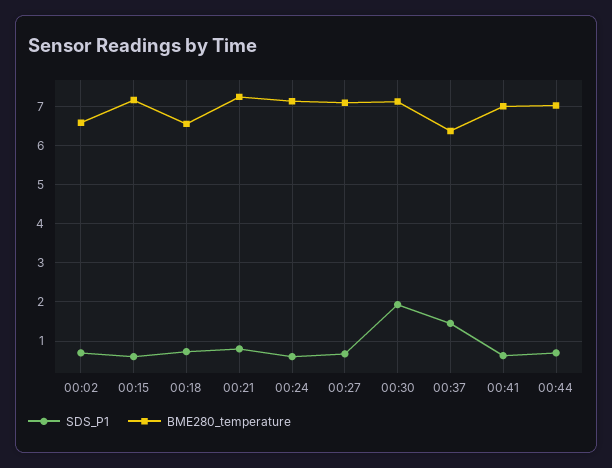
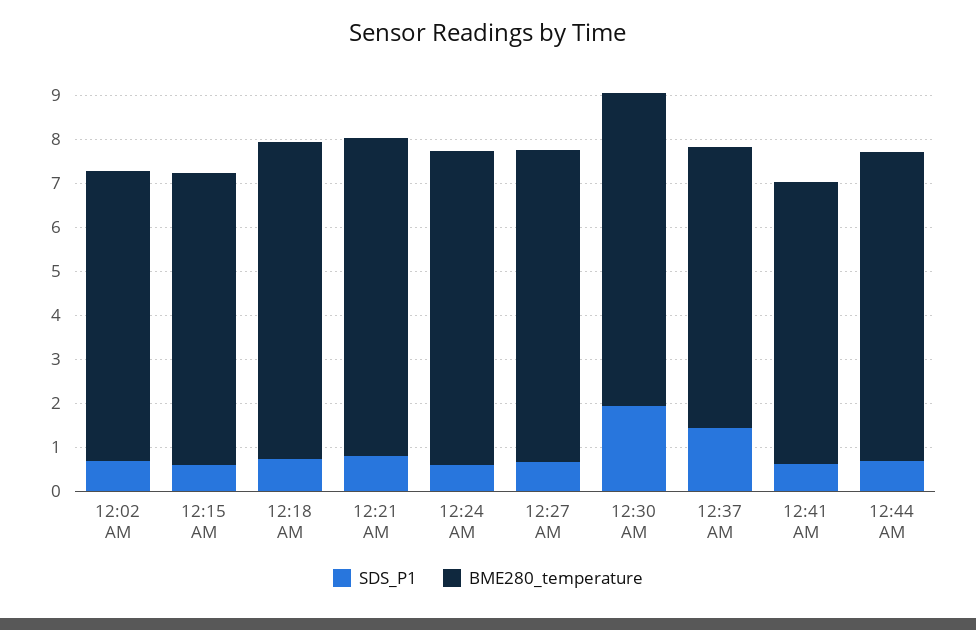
BME280_temperature, 00:15: 7.2 -> 6.6
BME280_temperature, 00:18: 6.6 -> 7.2
BME280_temperature, 00:41: 7 -> 6.4

